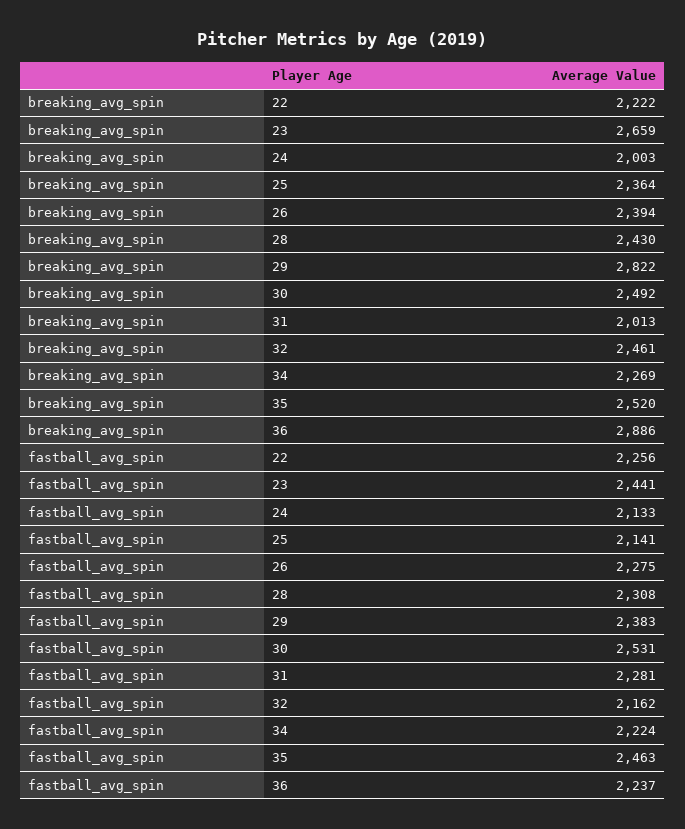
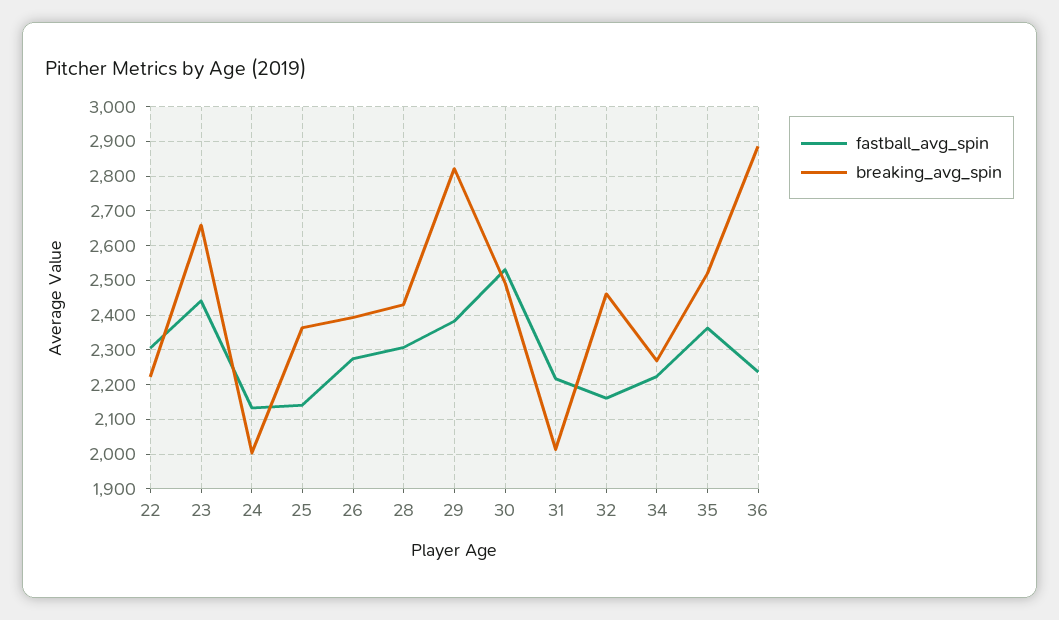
fastball_avg_spin, 22: 2256 -> 2300
fastball_avg_spin, 31: 2281 -> 2220
fastball_avg_spin, 35: 2463 -> 2360

